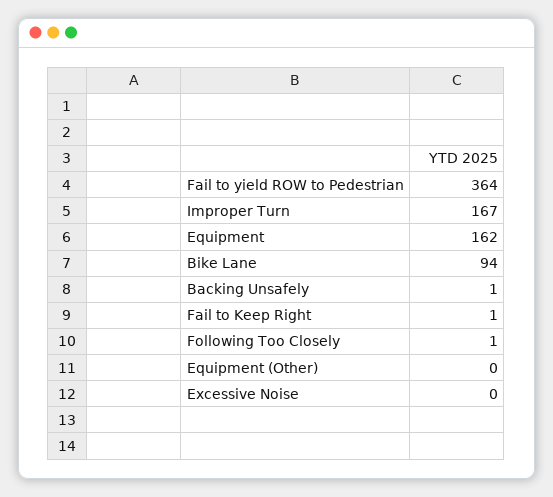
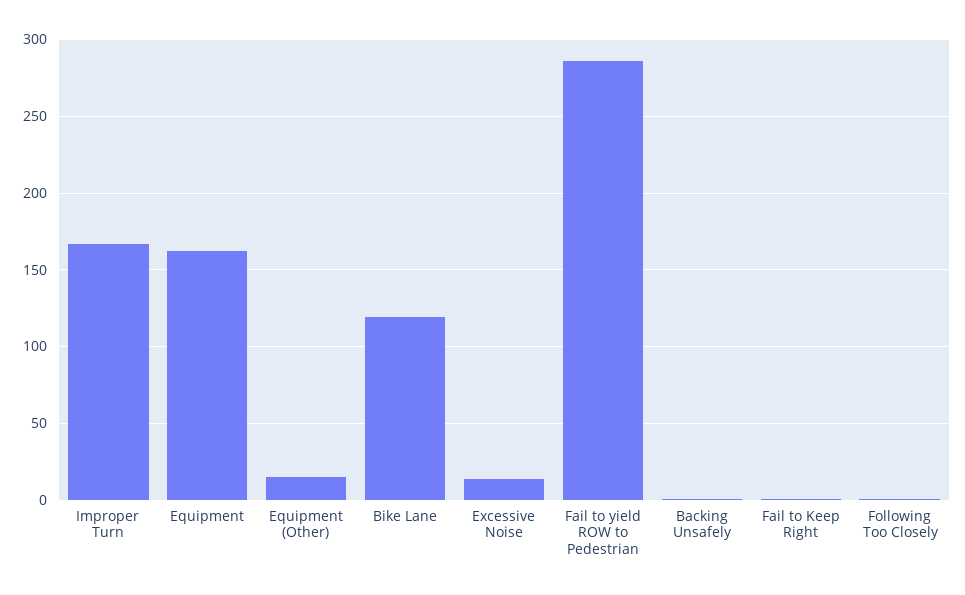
Fail to yield ROW to Pedestrian: 364 -> 285
Bike Lane: 94 -> 120
Equipment (Other): 0 -> 15
Excessive Noise: 0 -> 15

